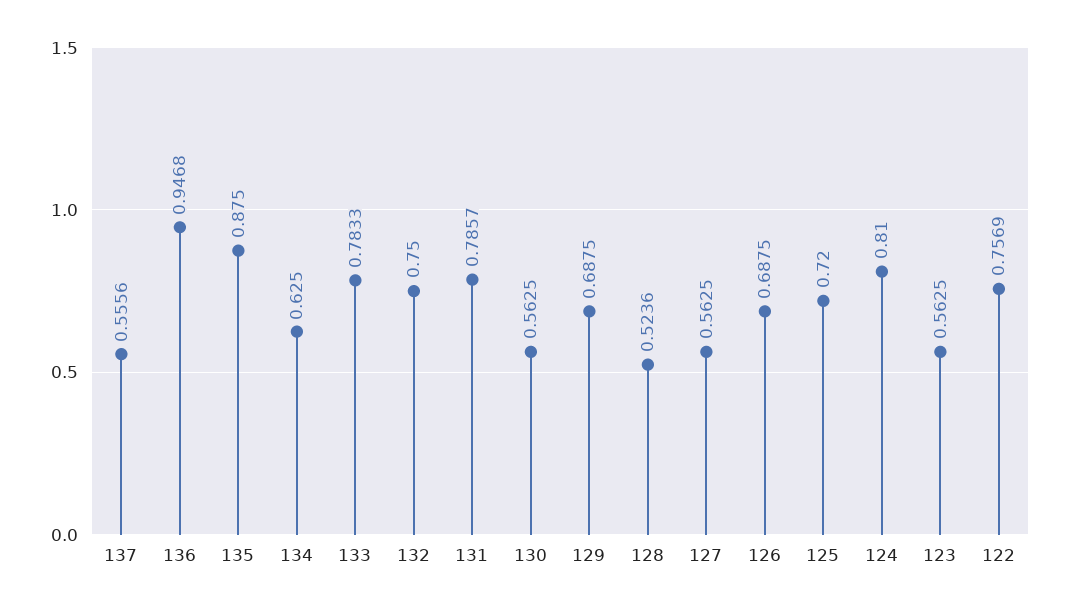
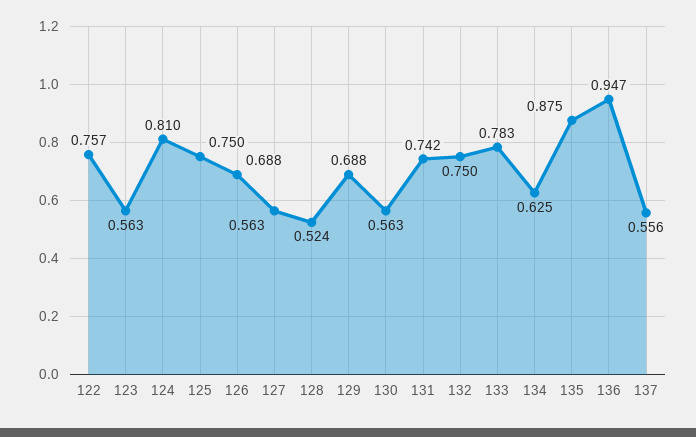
131: 0.7857 -> 0.742
125: 0.72 -> 0.75

